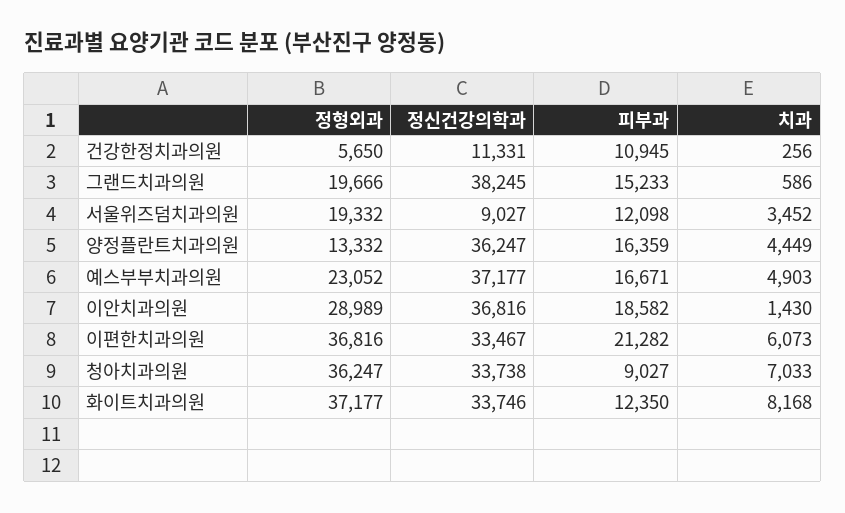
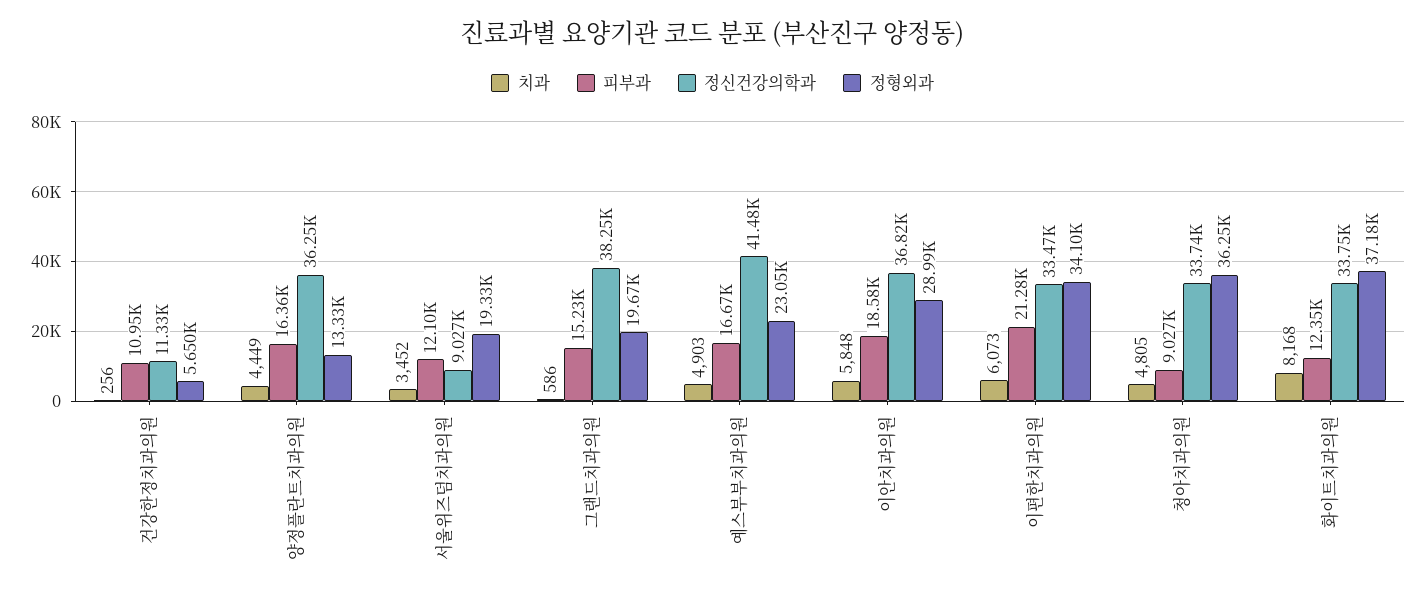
정신건강의학과, 예스부부치과의원: 37177 -> 41480
치과, 이안치과의원: 1430 -> 5848
정형외과, 이편한치과의원: 36816 -> 34100
치과, 청아치과의원: 7033 -> 4805

